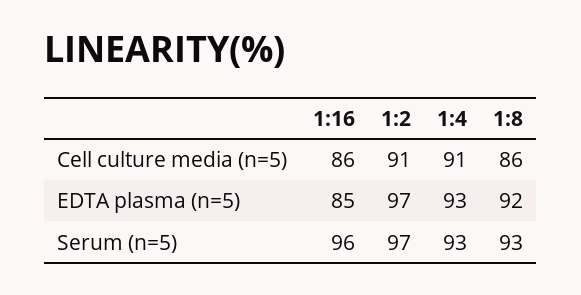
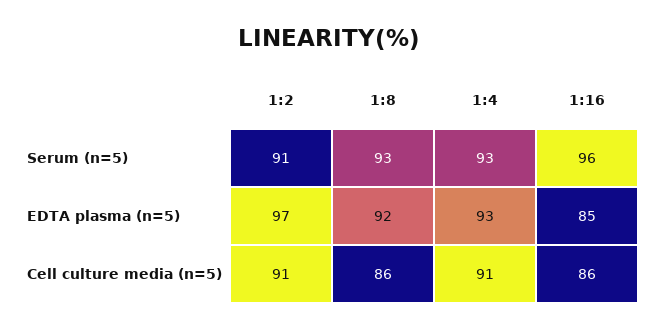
1:2, Serum (n=5): 97 -> 91

